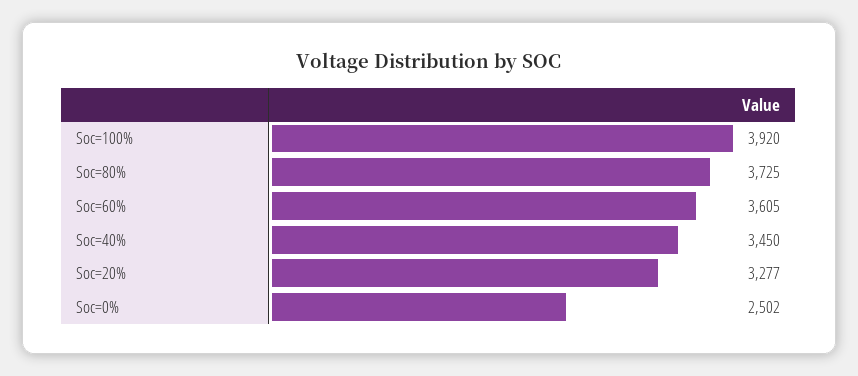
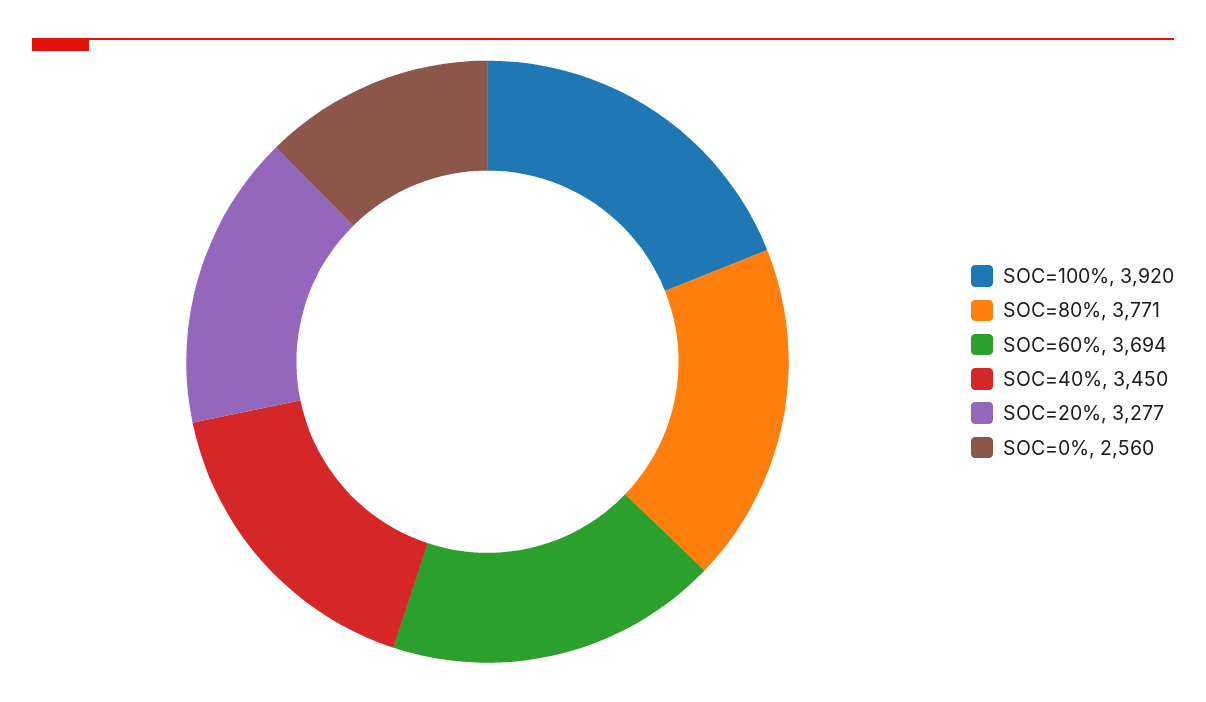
Soc=80%: 3725 -> 3771
Soc=60%: 3605 -> 3694
Soc=0%: 2502 -> 2560

